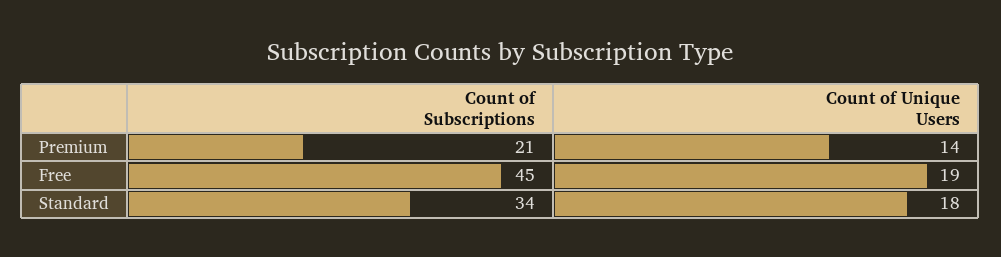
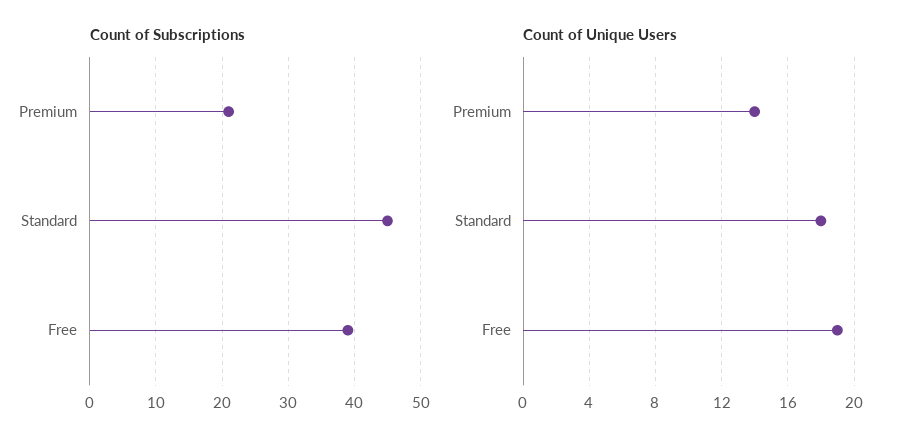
Count of Subscriptions, Free: 45 -> 39
Count of Subscriptions, Standard: 34 -> 45

